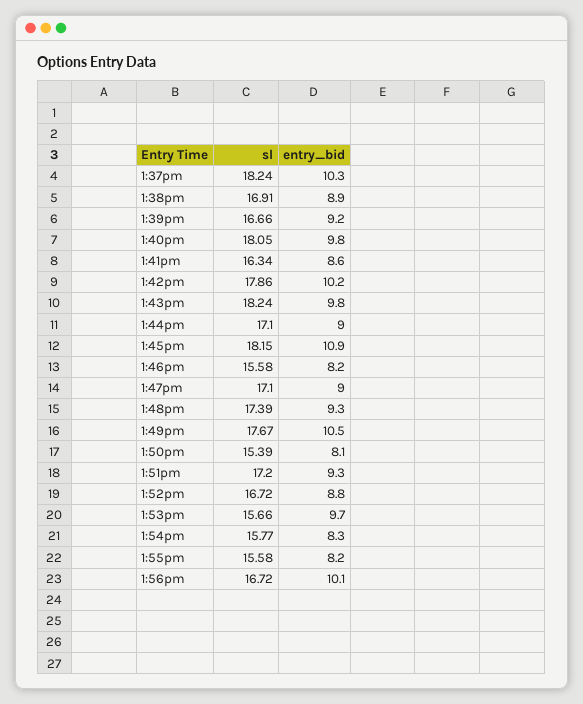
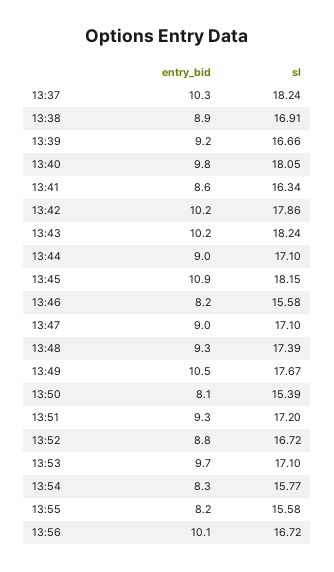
entry_bid, 1:43pm: 9.8 -> 10.2
sl, 1:53pm: 15.66 -> 17.1

